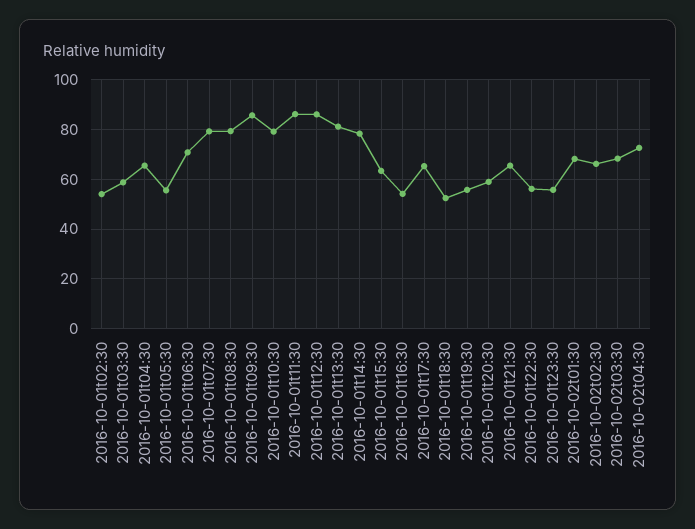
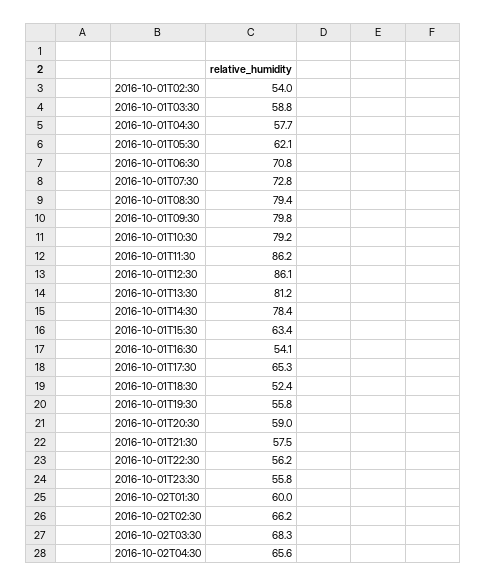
2016-10-01t04:30: 65 -> 57.7
2016-10-01t05:30: 55 -> 62.1
2016-10-01t07:30: 80 -> 72.8
2016-10-01t09:30: 85 -> 79.8
2016-10-01t21:30: 65 -> 57.5
2016-10-02t01:30: 67.5 -> 60
2016-10-02t04:30: 72.5 -> 65.6

